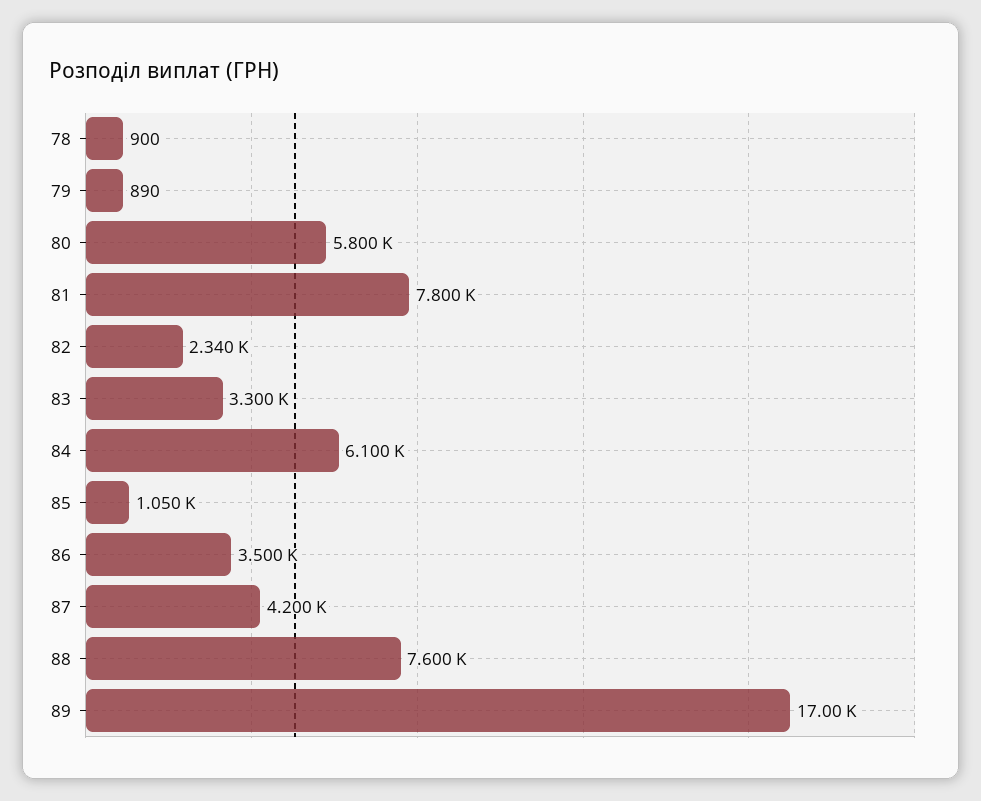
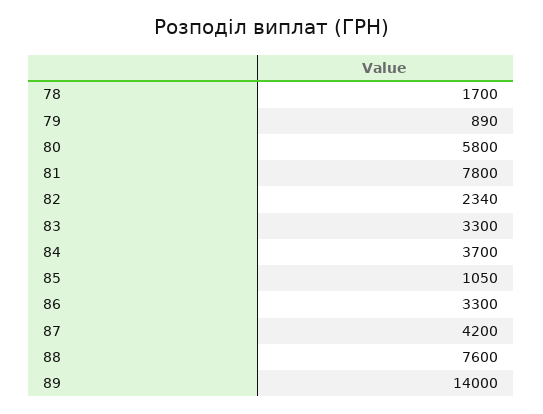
78: 900 -> 1700
84: 6100 -> 3700
86: 3500 -> 3300
89: 17000 -> 14000

